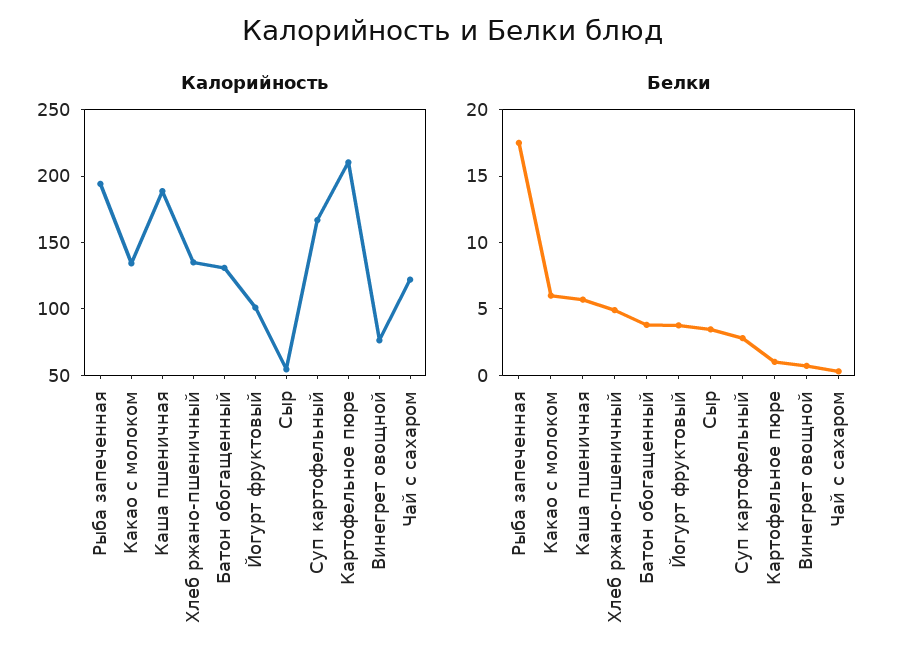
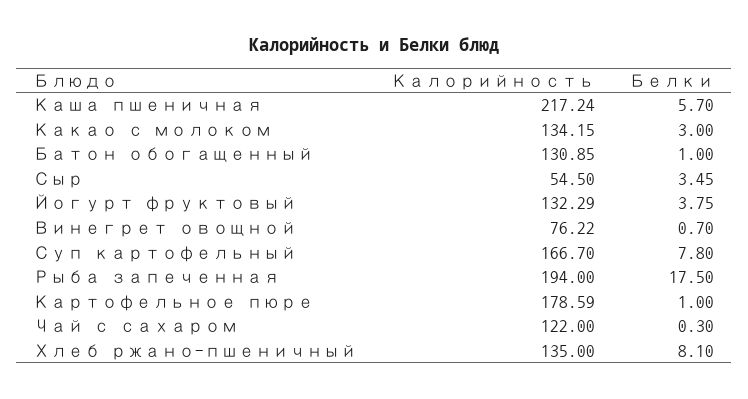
Калорийность, Каша пшеничная: 190 -> 217.24
Калорийность, Йогурт фруктовый: 100 -> 132.29
Калорийность, Картофельное пюре: 210 -> 178.59
Белки, Какао с молоком: 6 -> 3
Белки, Хлеб ржано-пшеничный: 5 -> 8.1
Белки, Батон обогащенный: 4 -> 1
Белки, Суп картофельный: 3 -> 7.8

